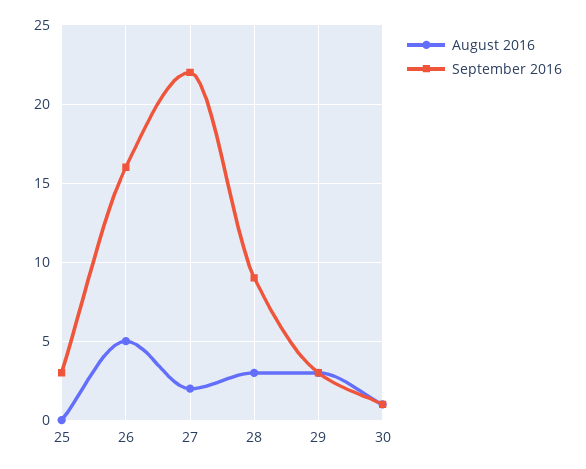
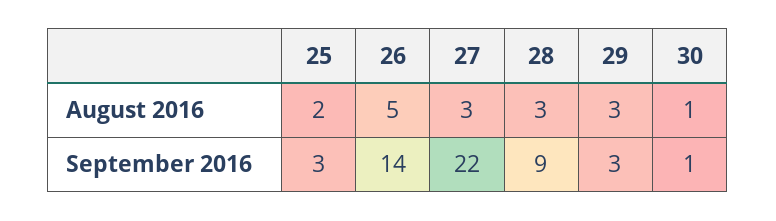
August 2016, 25: 0 -> 2
September 2016, 26: 16 -> 14
August 2016, 27: 2 -> 3

